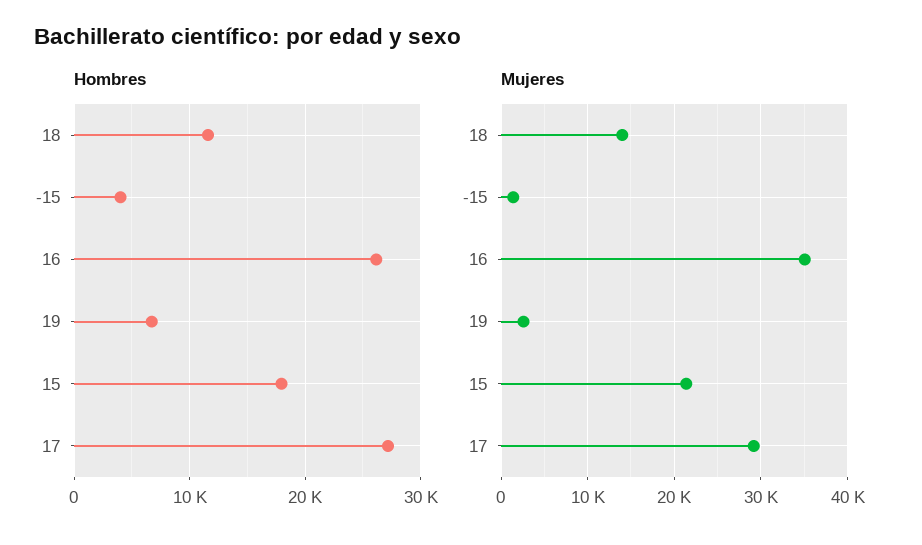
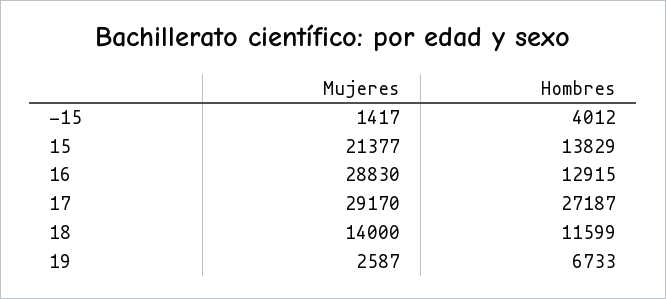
Hombres, 16: 26000 -> 12915
Hombres, 15: 18000 -> 13829
Mujeres, 16: 35000 -> 28830

